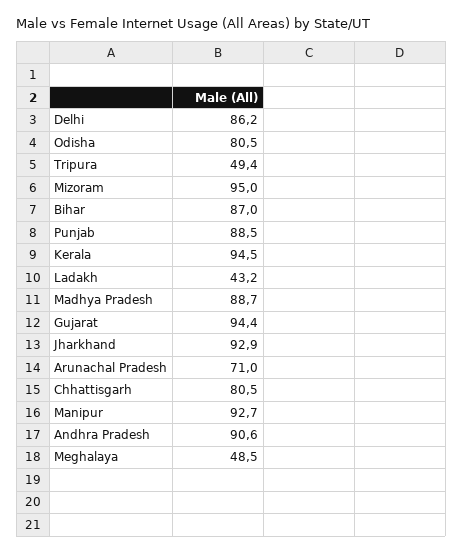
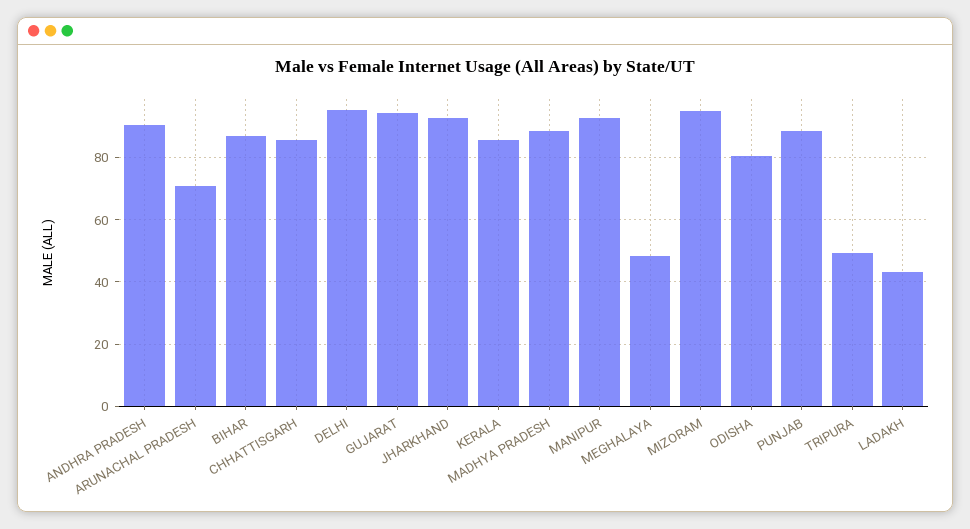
Delhi: 86.2 -> 96
Kerala: 94.5 -> 86
Chhattisgarh: 80.5 -> 86

